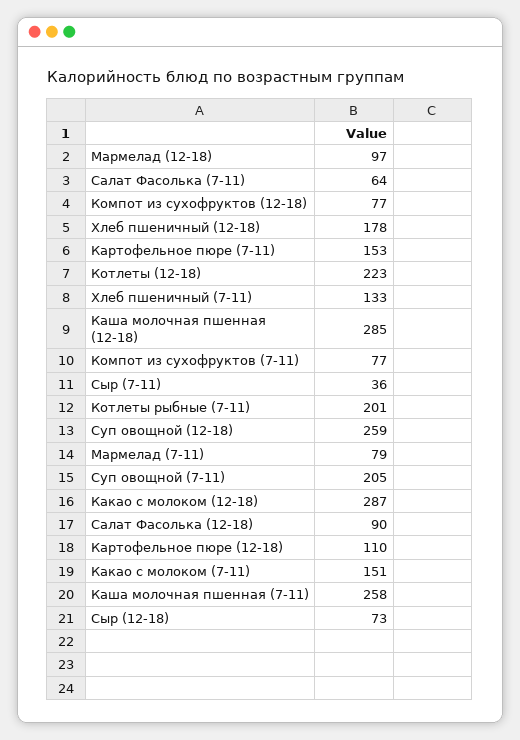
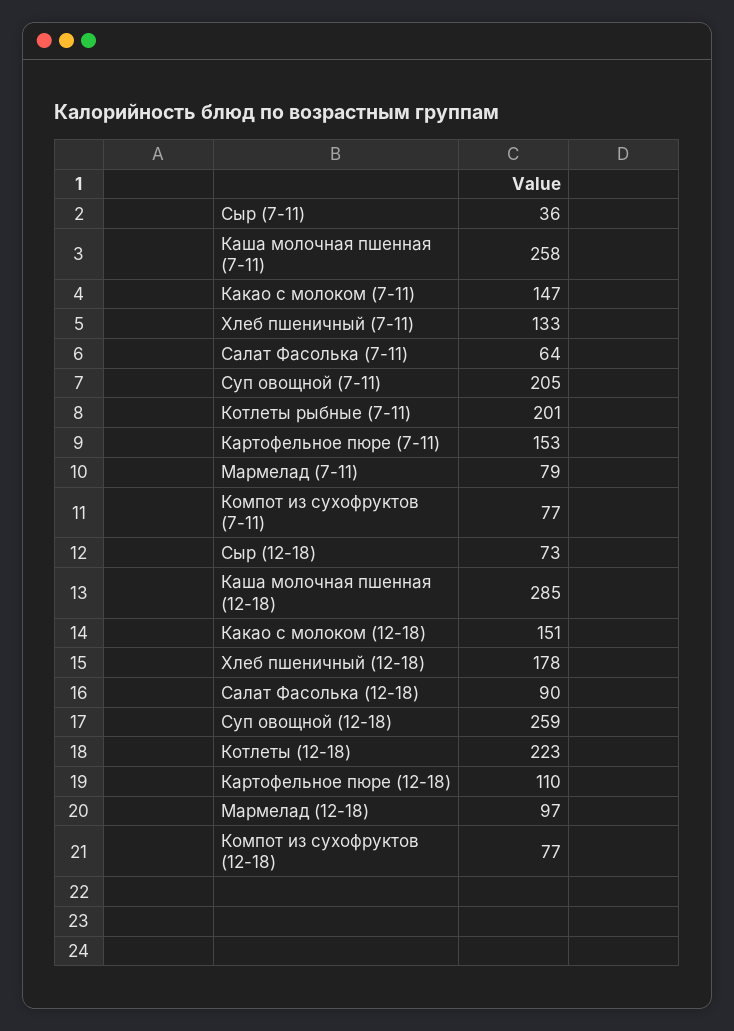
Какао с молоком (12-18): 287 -> 151
Какао с молоком (7-11): 151 -> 147

